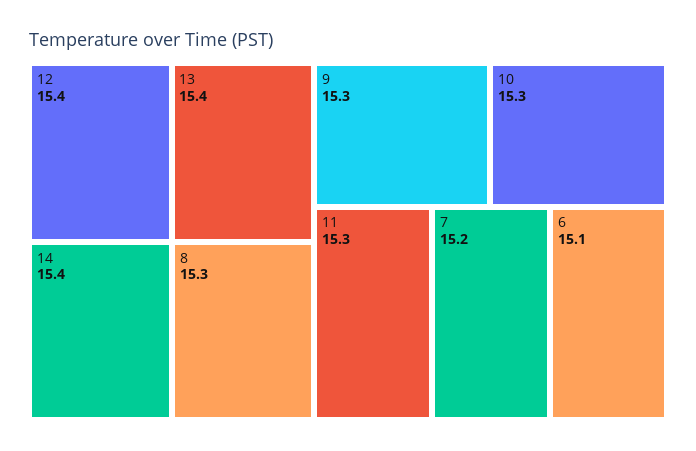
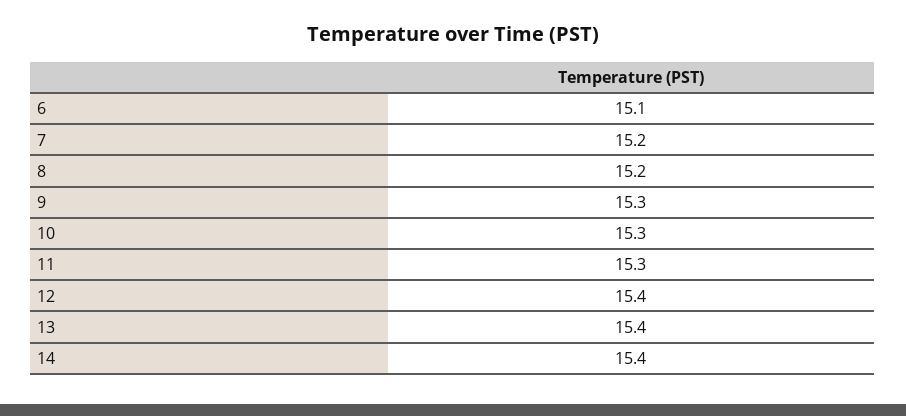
8: 15.3 -> 15.2

